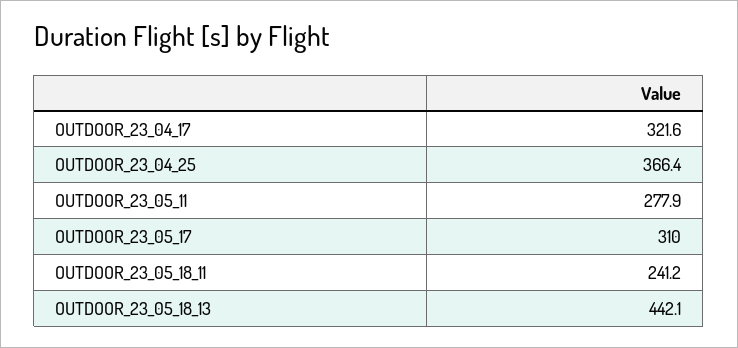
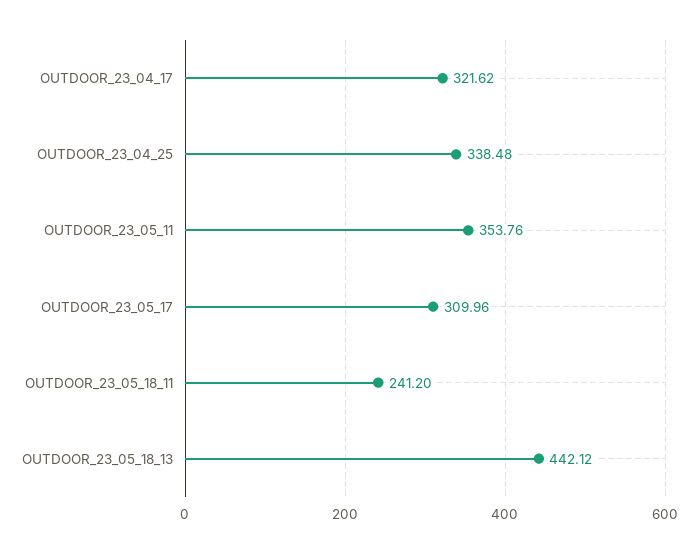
OUTDOOR_23_04_25: 366.4 -> 338.48
OUTDOOR_23_05_11: 277.9 -> 353.76

